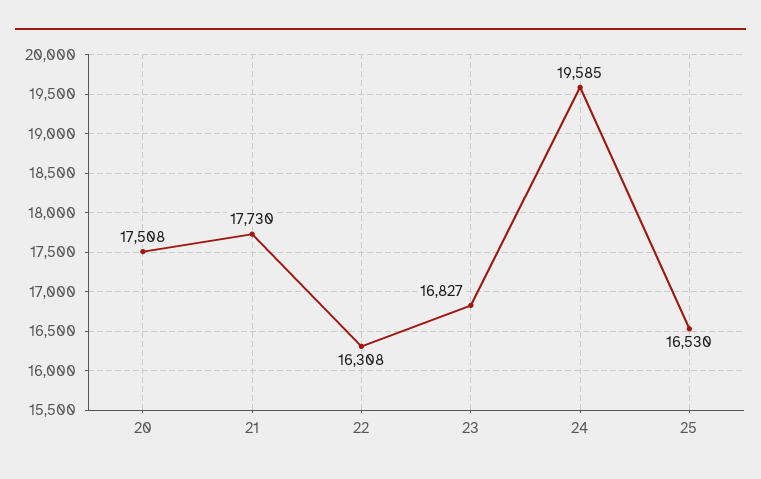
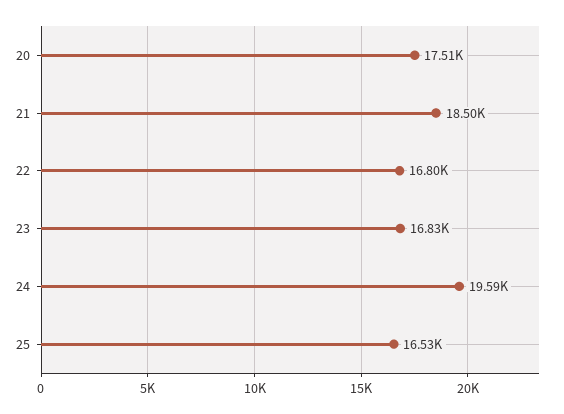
21: 17730 -> 18500
22: 16308 -> 16800

